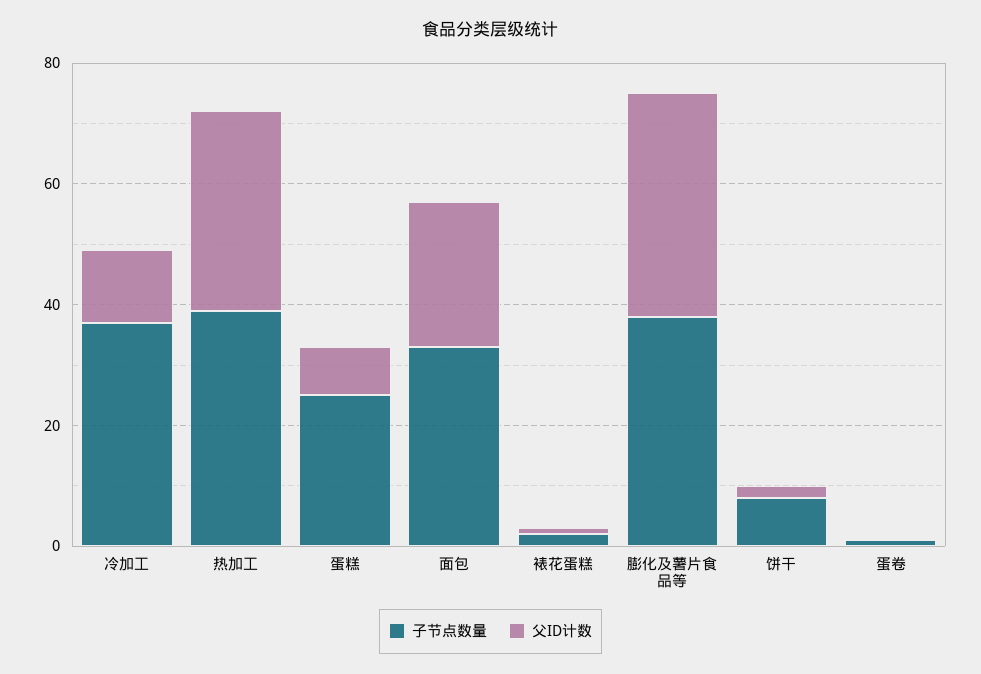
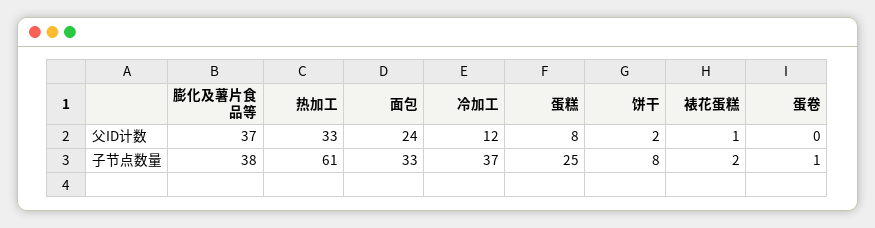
子节点数量, 热加工: 40 -> 61

